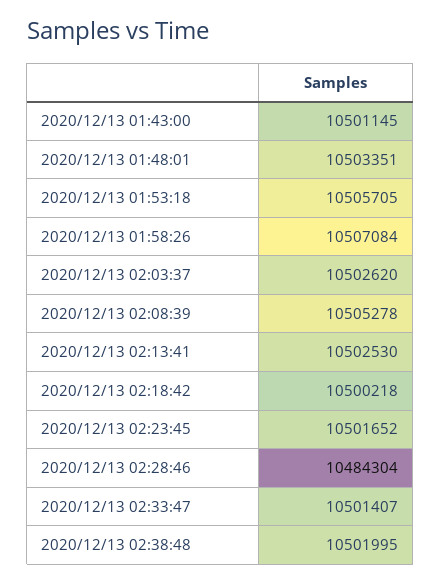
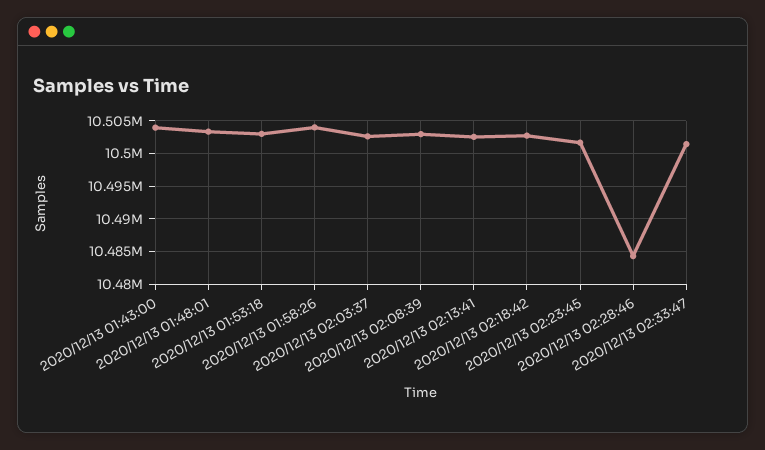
2020/12/13 01:43:00: 10501145 -> 10504000
2020/12/13 01:53:18: 10505705 -> 10503000
2020/12/13 01:58:26: 10507084 -> 10504000
2020/12/13 02:08:39: 10505278 -> 10503000
2020/12/13 02:18:42: 10500218 -> 10503000
2020/12/13 02:38:48: 10501995 -> none

